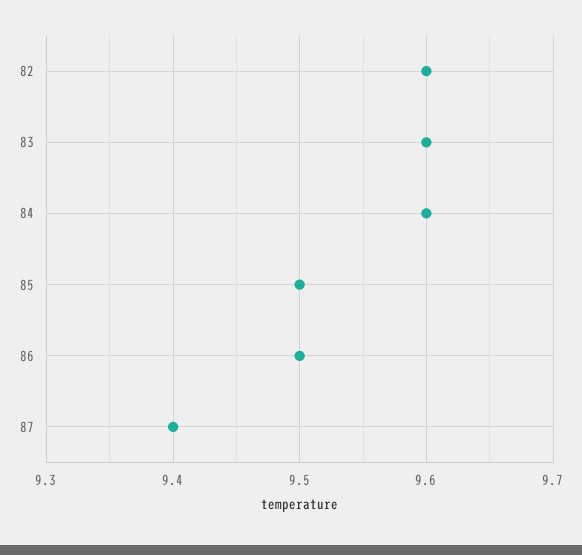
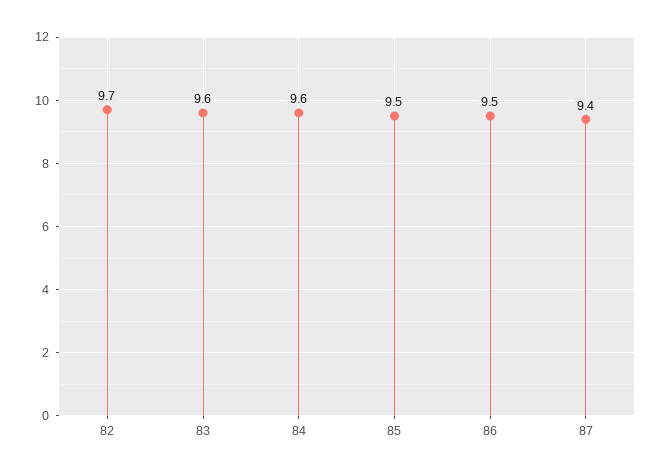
82: 9.6 -> 9.7

